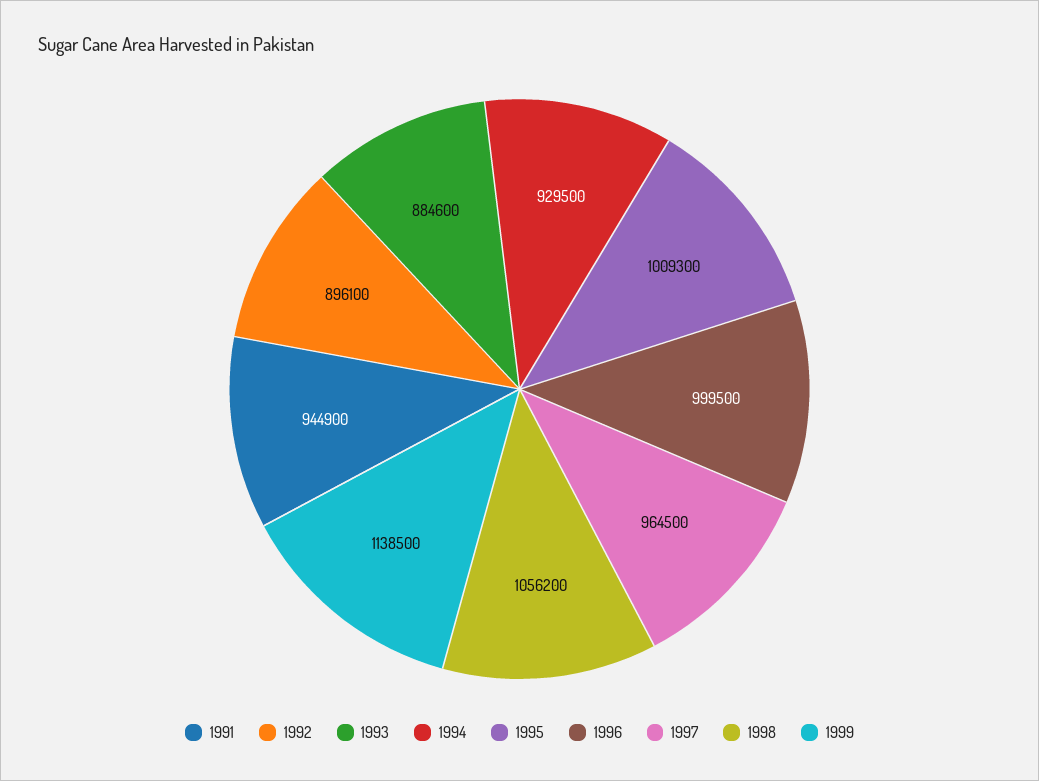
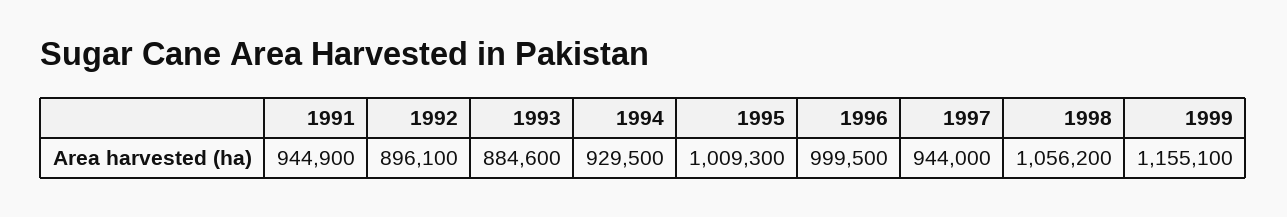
1997: 964500 -> 944000
1999: 1138500 -> 1155100

